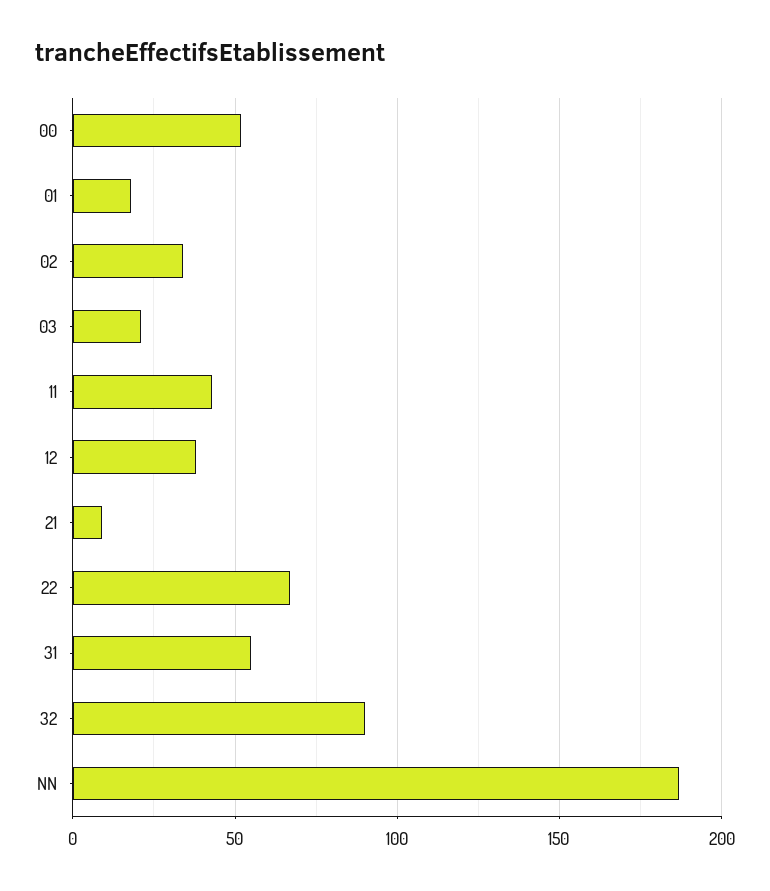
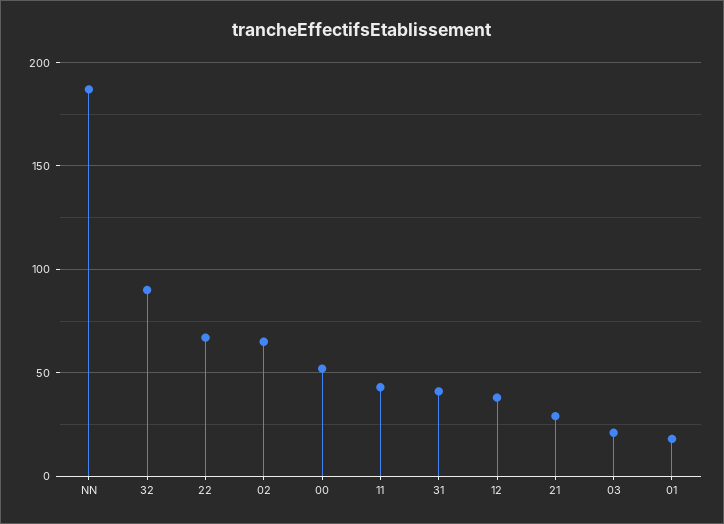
02: 35 -> 65
21: 10 -> 30
31: 55 -> 40

